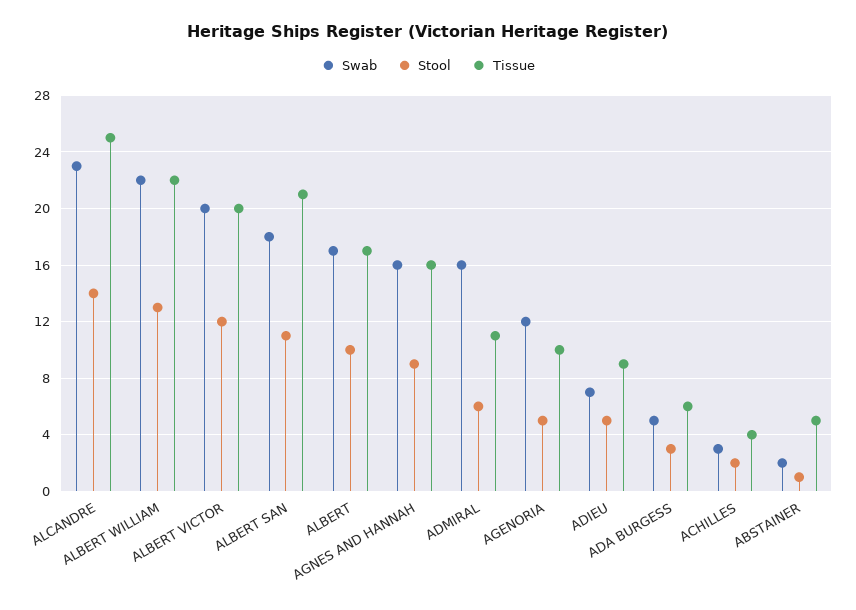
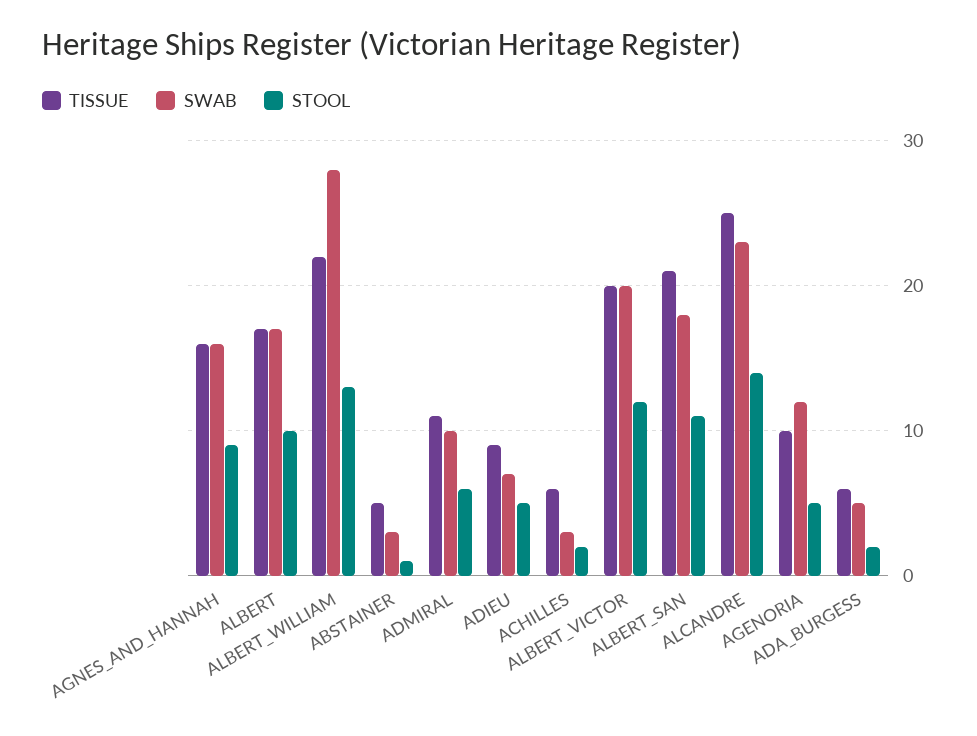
Swab, ALBERT WILLIAM: 22 -> 28
Swab, ADMIRAL: 16 -> 10
Stool, ADA BURGESS: 3 -> 2
Tissue, ACHILLES: 4 -> 6
Swab, ABSTAINER: 2 -> 3

